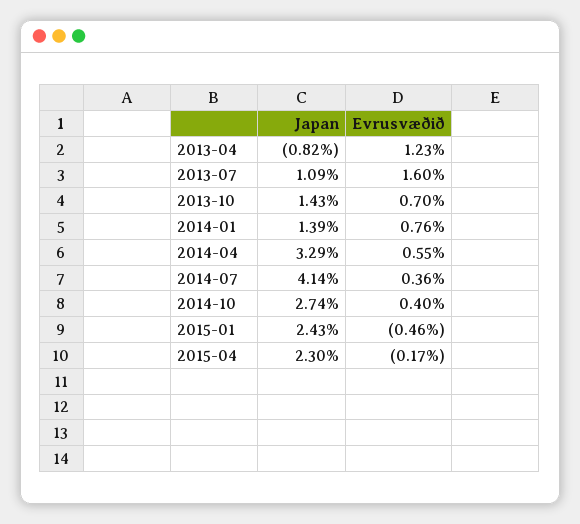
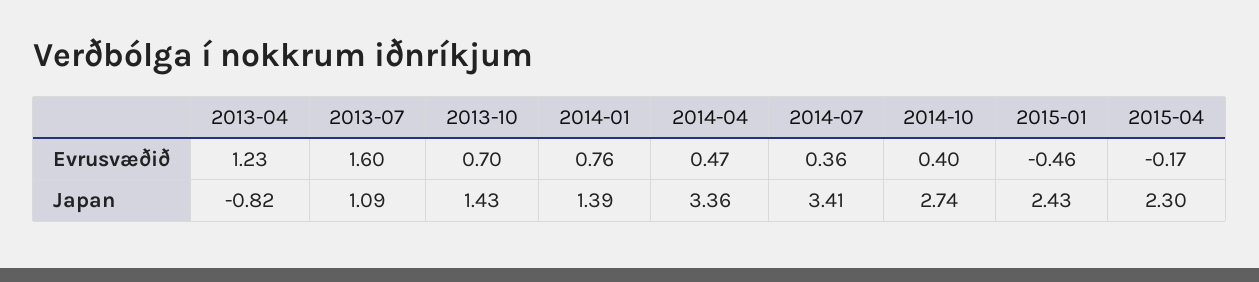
Japan, 2014-04: 3.29 -> 3.36
Evrusvæðið, 2014-04: 0.55 -> 0.47
Japan, 2014-07: 4.14 -> 3.41

